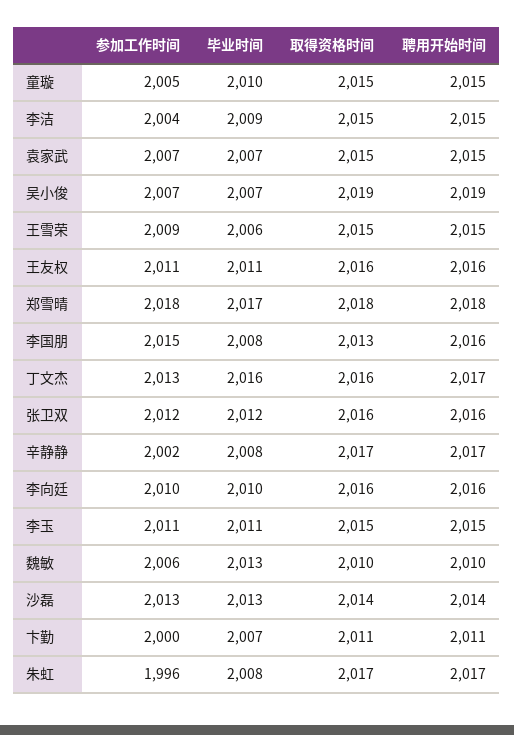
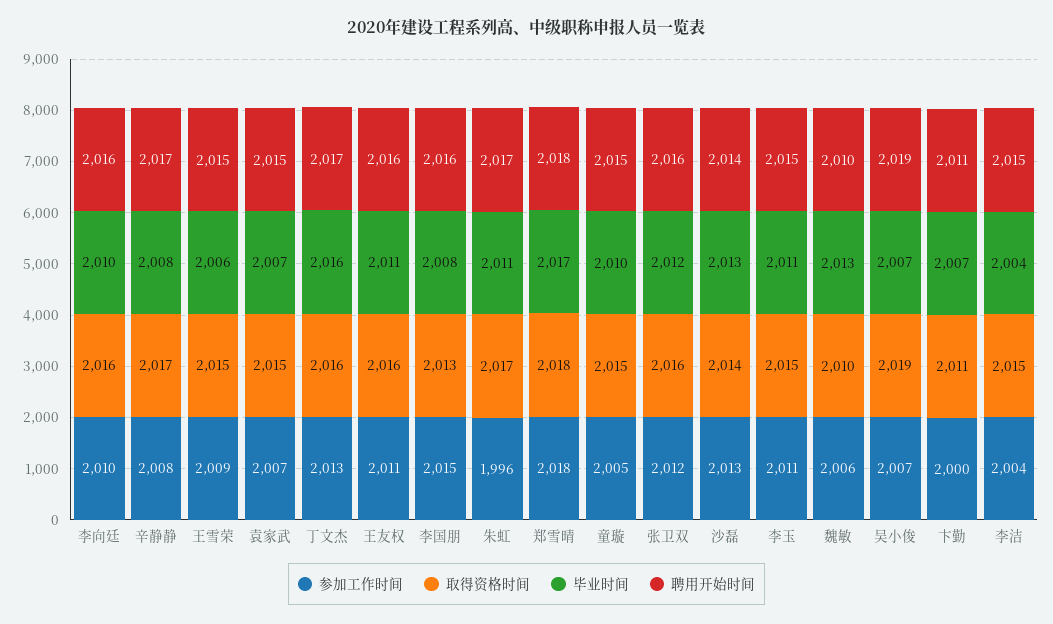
毕业时间, 李洁: 2009 -> 2004
参加工作时间, 辛静静: 2002 -> 2008
毕业时间, 朱虹: 2008 -> 2011

